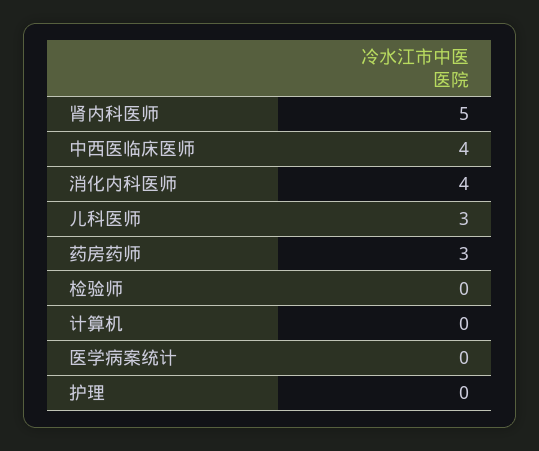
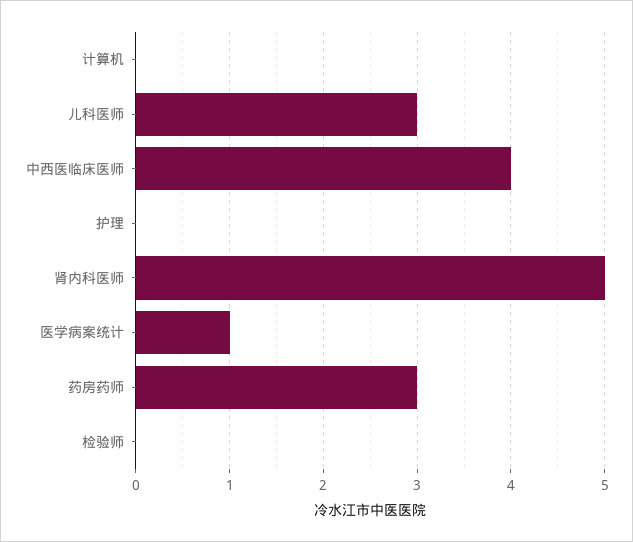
消化内科医师: 4 -> none
医学病案统计: 0 -> 1

